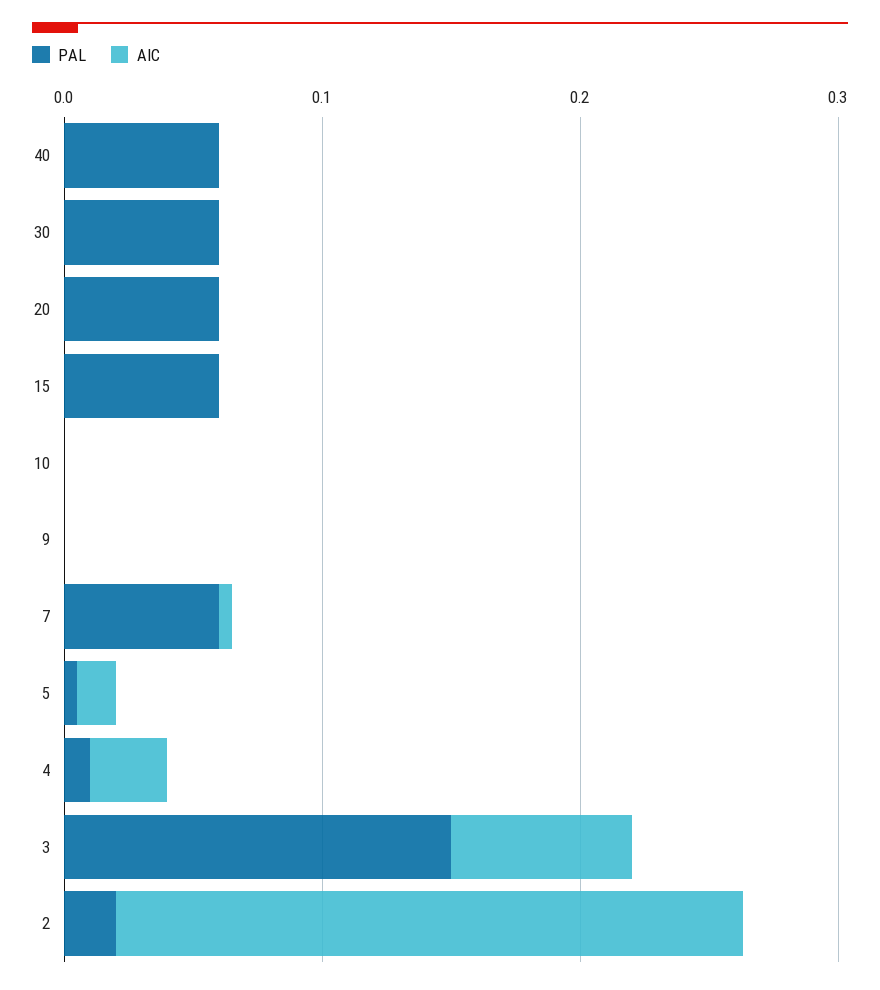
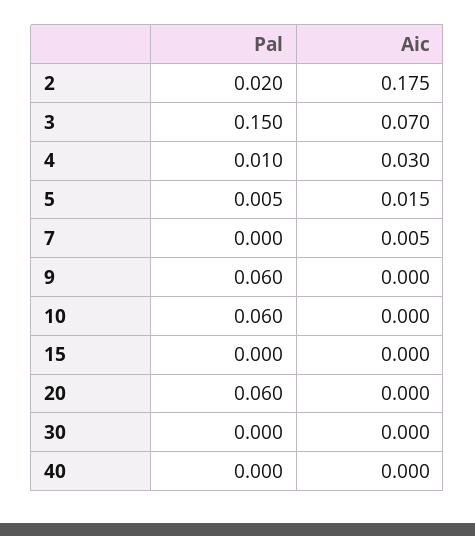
PAL, 40: 0.06 -> 0
PAL, 30: 0.06 -> 0
PAL, 15: 0.06 -> 0
PAL, 10: 0 -> 0.06
PAL, 9: 0 -> 0.06
PAL, 7: 0.06 -> 0
AIC, 2: 0.24 -> 0.175

